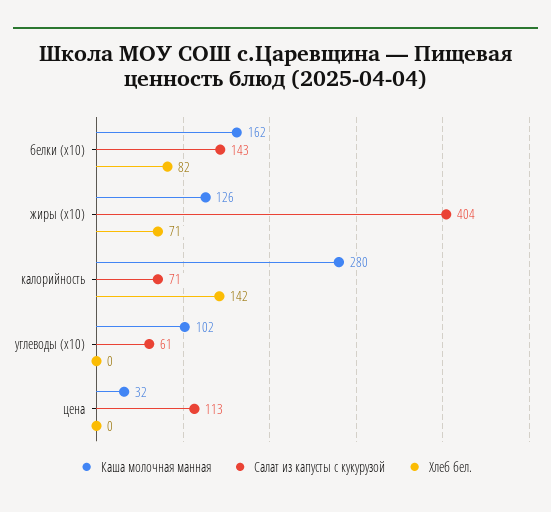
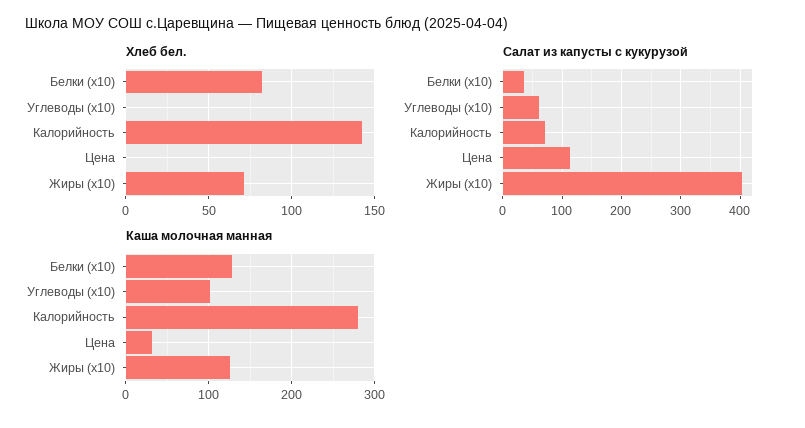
Каша молочная манная, белки (x10): 162 -> 130
Салат из капусты с кукурузой, белки (x10): 143 -> 40

